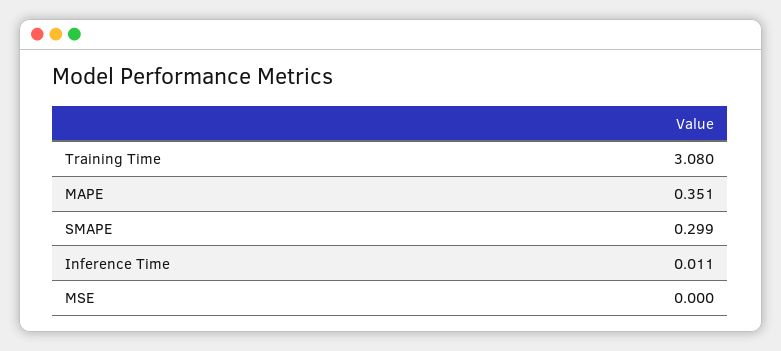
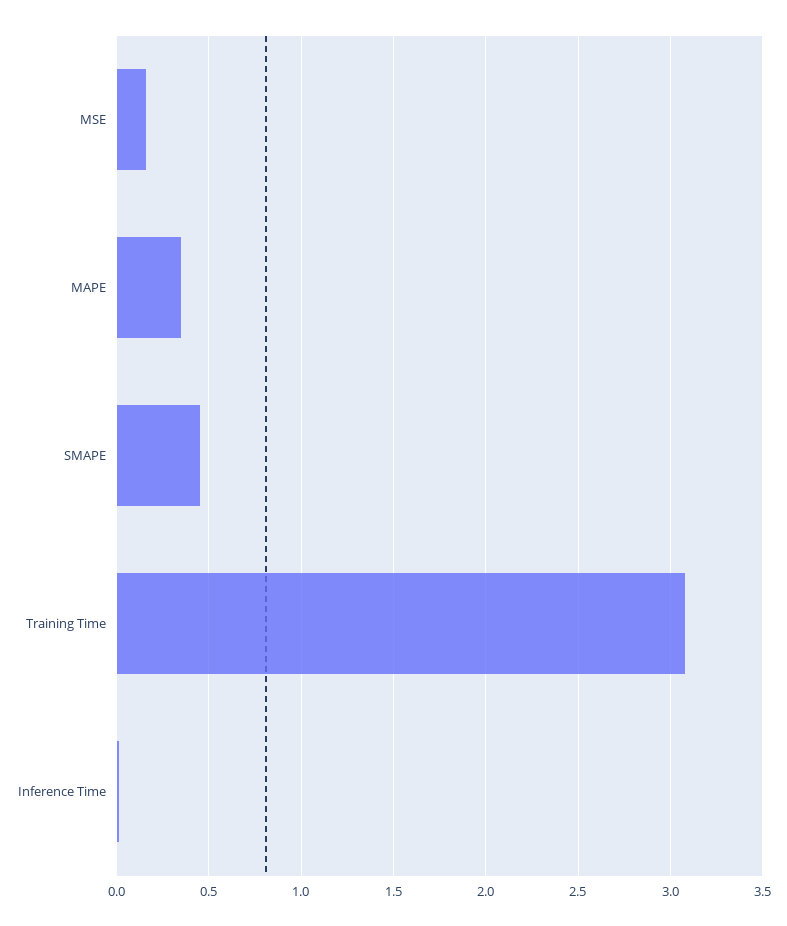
SMAPE: 0.299 -> 0.45
MSE: 0 -> 0.15

